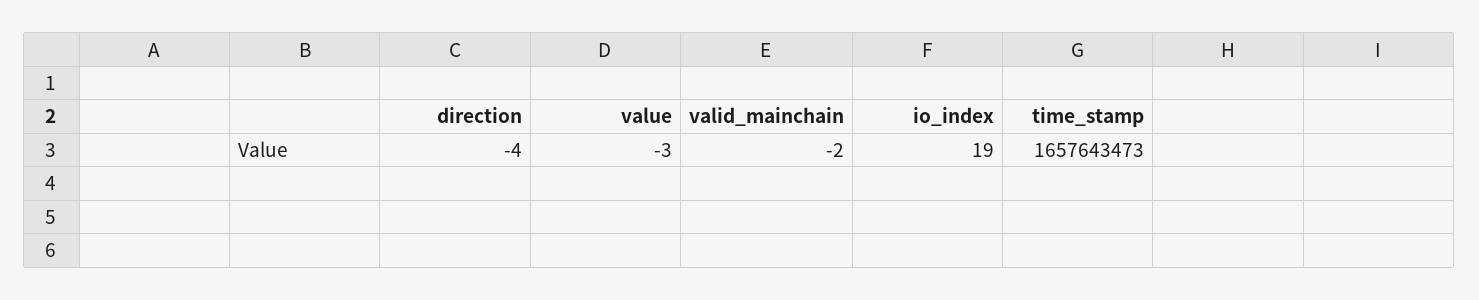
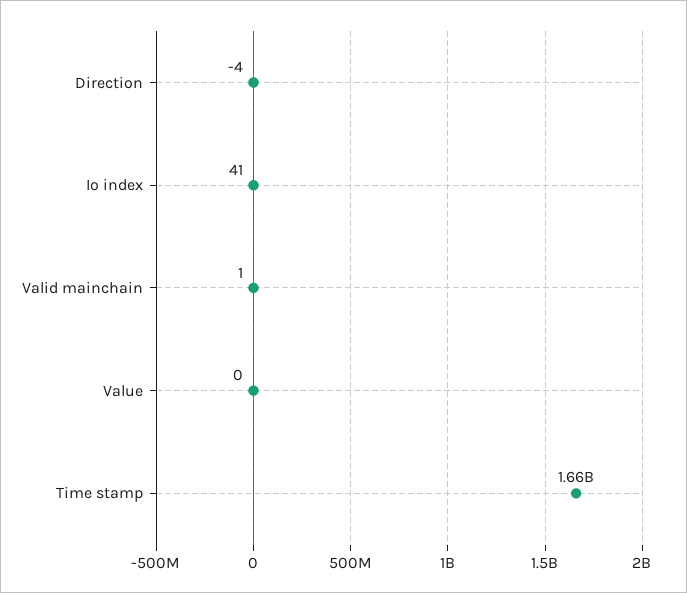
value: -3 -> 0
valid_mainchain: -2 -> 1
io_index: 19 -> 41

